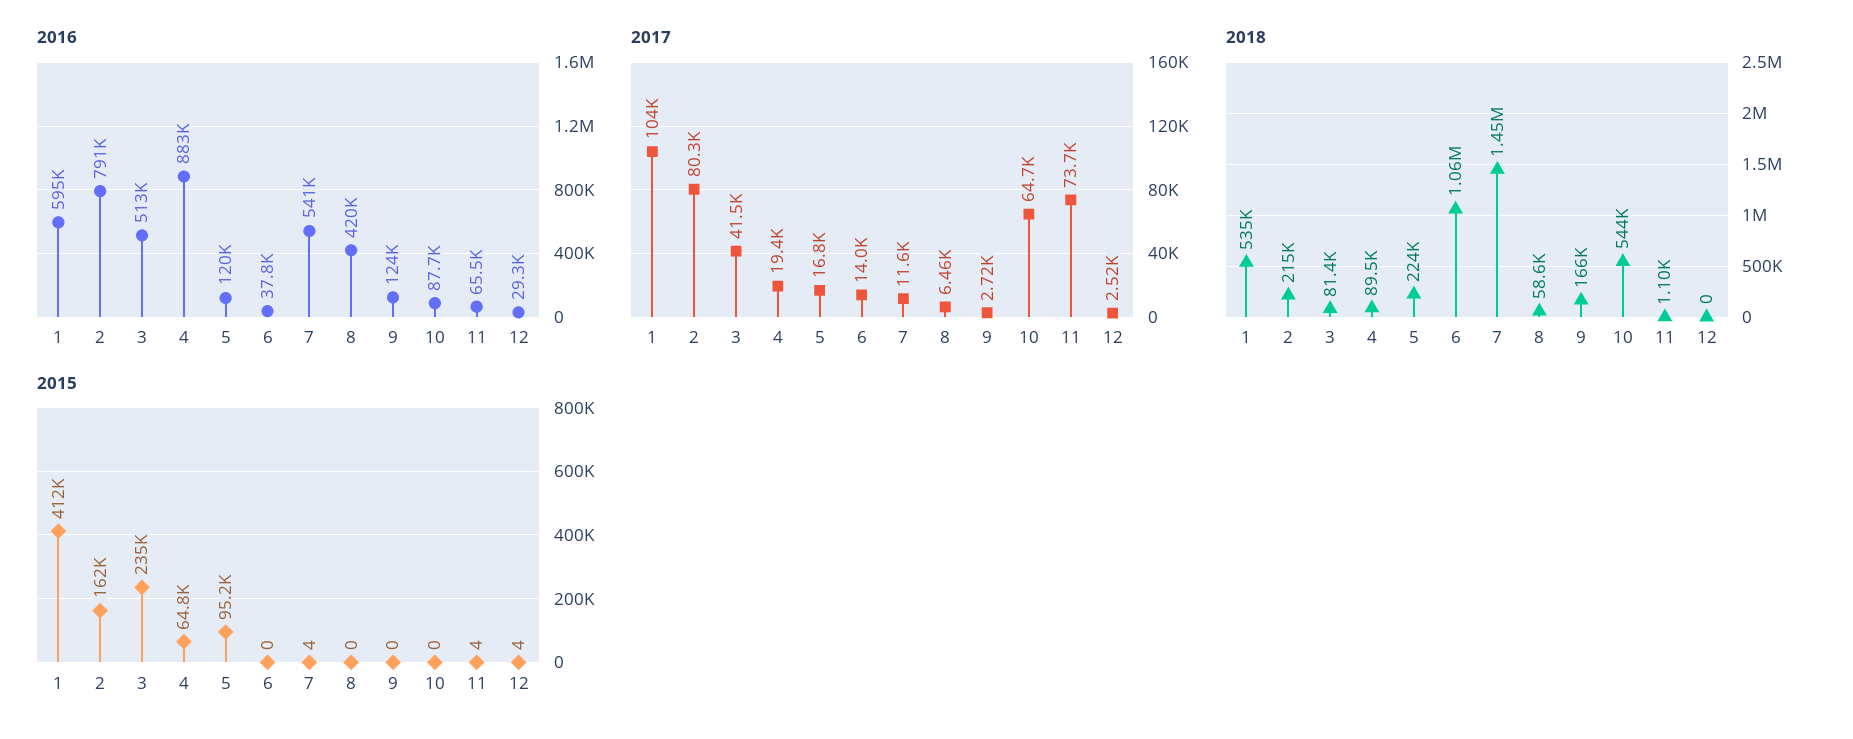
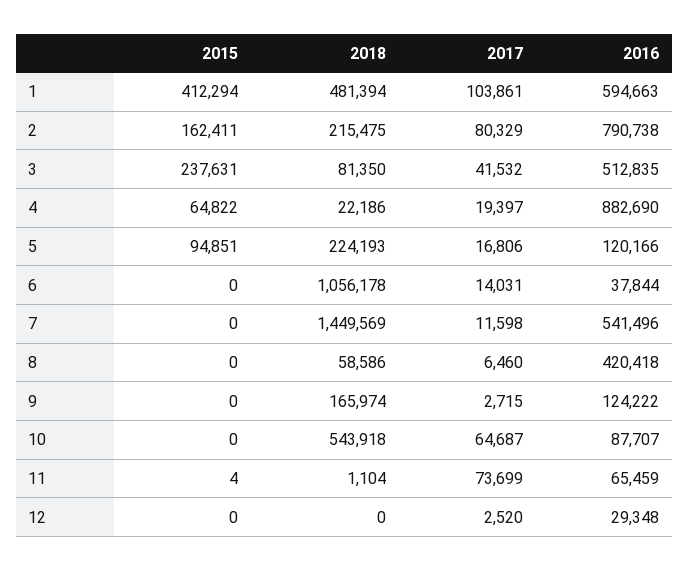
2018, 1: 535000 -> 481394
2018, 4: 89500 -> 22186
2015, 3: 235000 -> 237631
2015, 5: 95200 -> 94851
2015, 7: 4 -> 0
2015, 12: 4 -> 0

